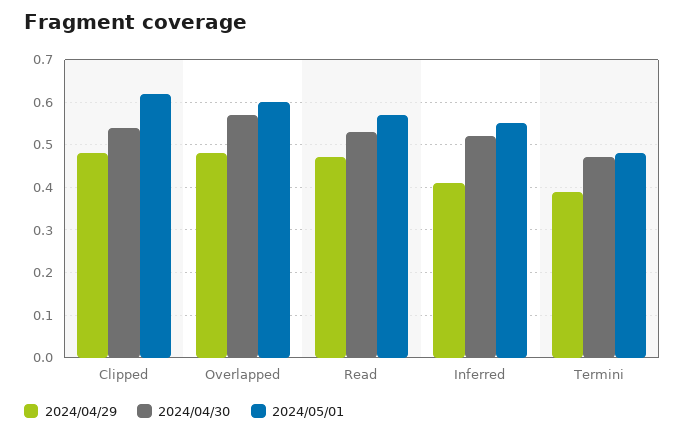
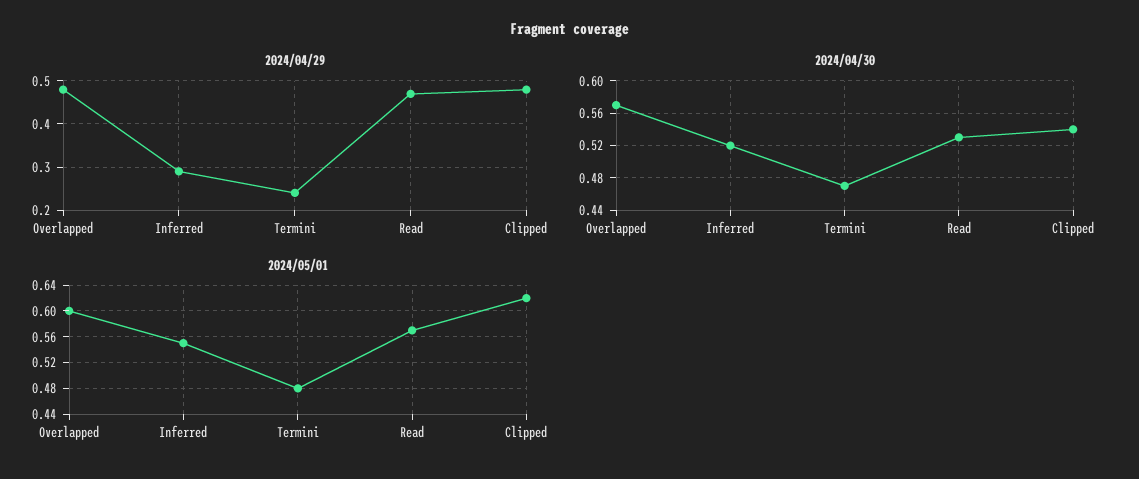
2024/04/29, Inferred: 0.4 -> 0.3
2024/04/29, Termini: 0.4 -> 0.25

